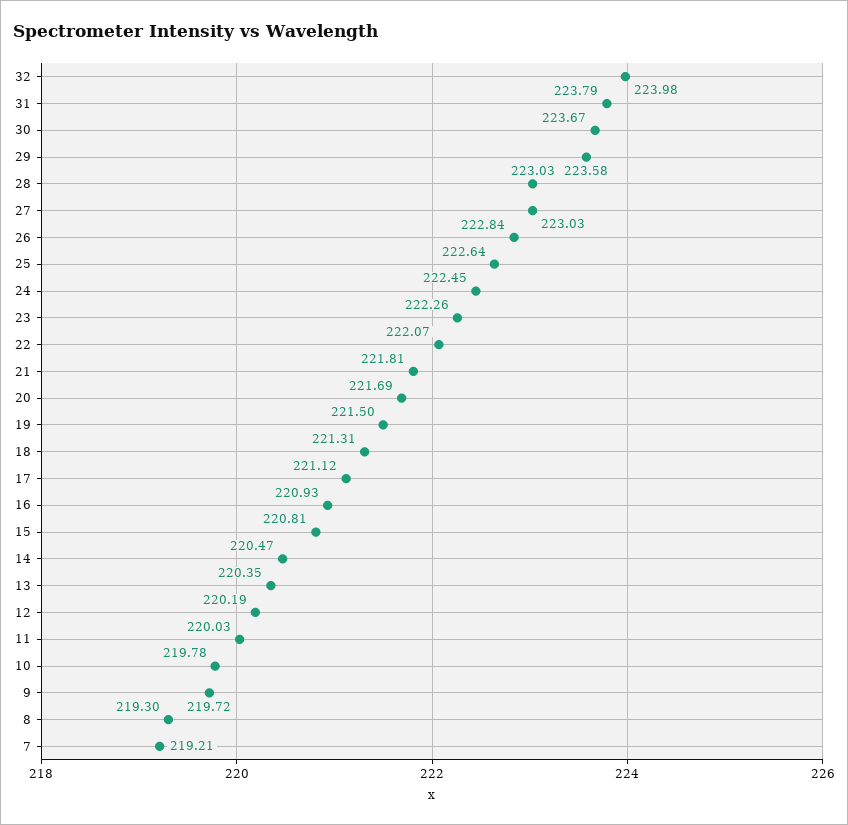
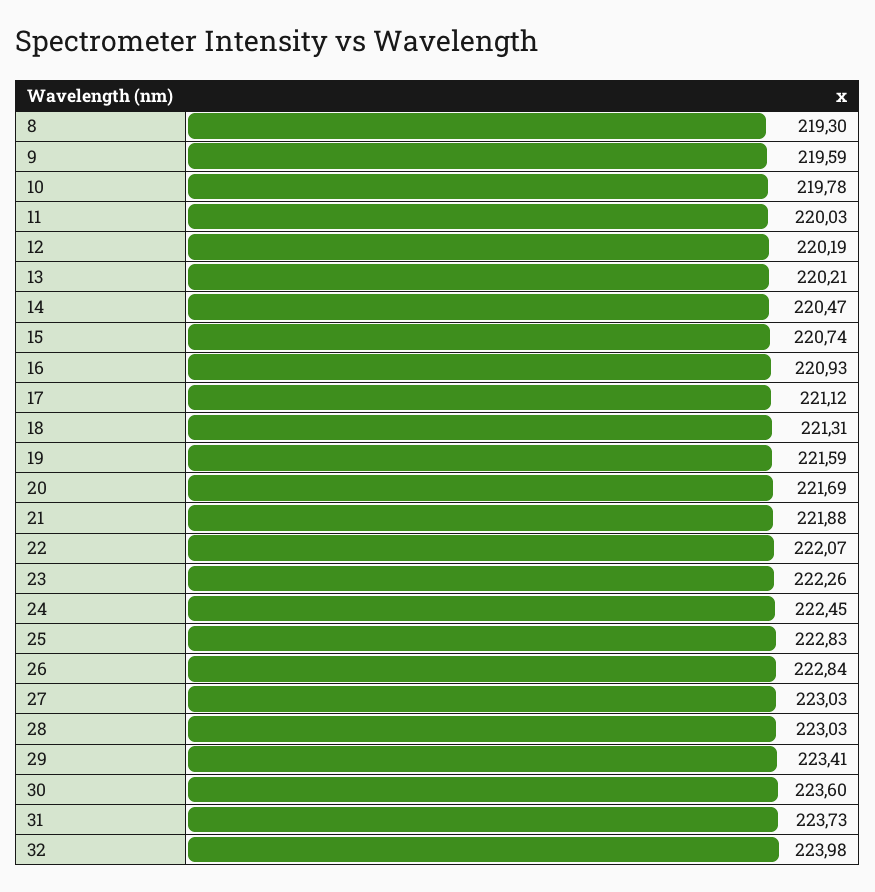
31: 223.79 -> 223.73
30: 223.67 -> 223.6
29: 223.58 -> 223.41
25: 222.64 -> 222.83
21: 221.81 -> 221.88
19: 221.5 -> 221.59
15: 220.81 -> 220.74
13: 220.35 -> 220.21
9: 219.72 -> 219.59
7: 219.21 -> none

